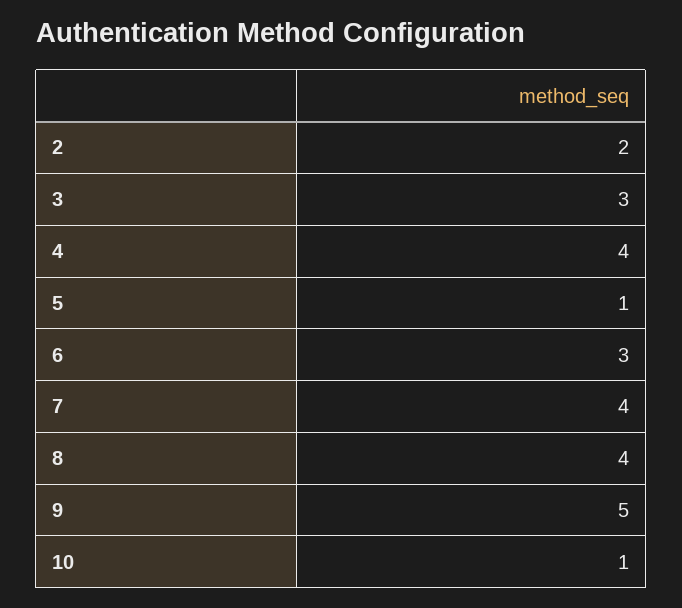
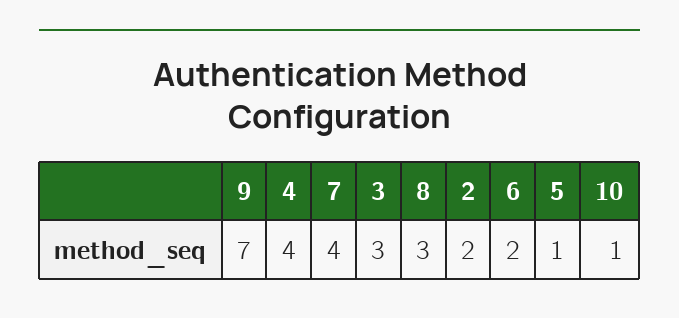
6: 3 -> 2
8: 4 -> 3
9: 5 -> 7

